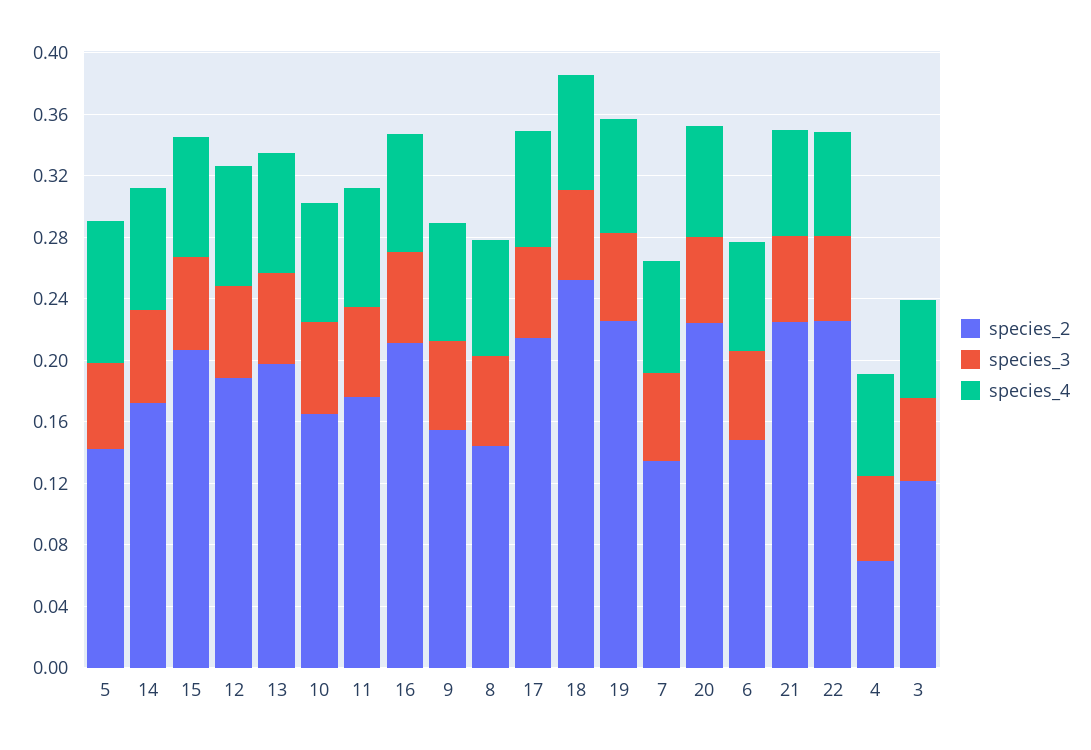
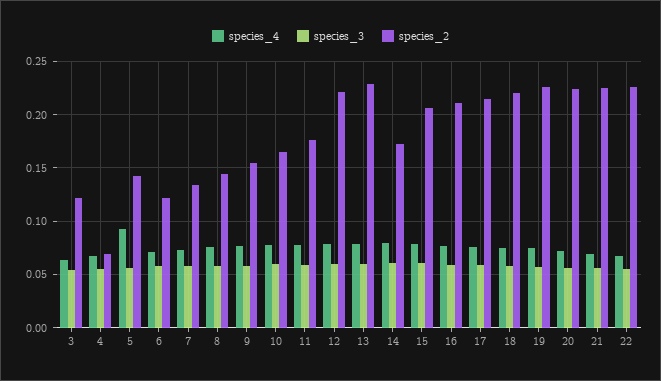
species_2, 12: 0.19 -> 0.22
species_2, 13: 0.2 -> 0.23
species_2, 18: 0.25 -> 0.22
species_2, 6: 0.15 -> 0.12

